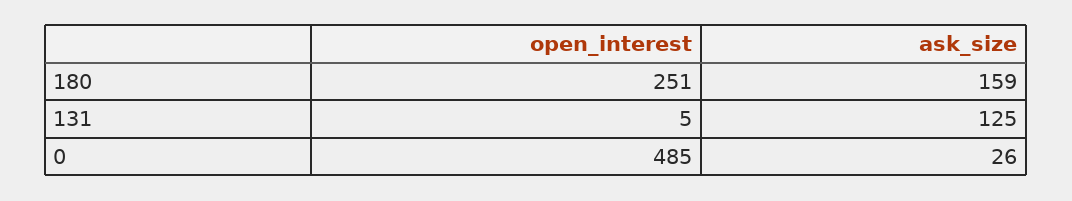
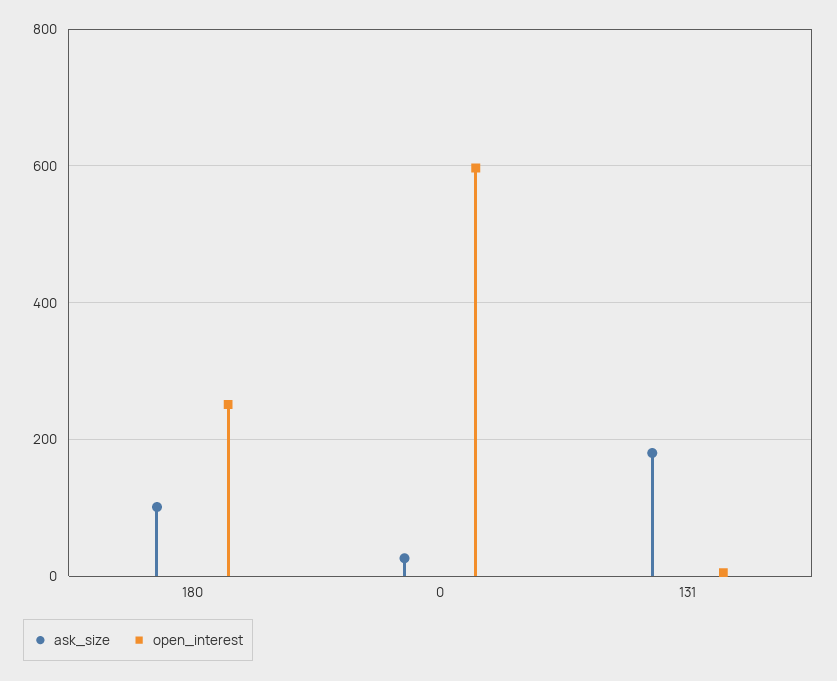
ask_size, 180: 159 -> 100
ask_size, 131: 125 -> 180
open_interest, 0: 485 -> 600

